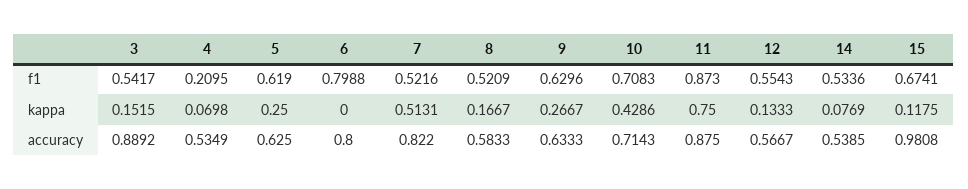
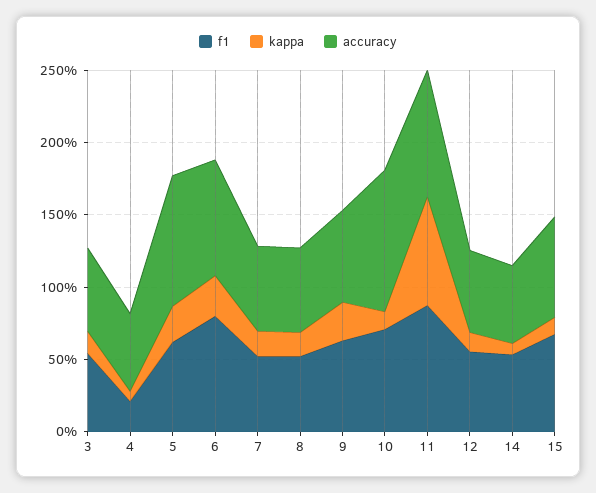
kappa, 6: 0 -> 0.3
kappa, 7: 0.5131 -> 0.2
kappa, 10: 0.4286 -> 0.1
accuracy, 3: 0.8892 -> 0.6
accuracy, 5: 0.625 -> 0.9
accuracy, 7: 0.822 -> 0.6
accuracy, 10: 0.7143 -> 1
accuracy, 15: 0.9808 -> 0.7

